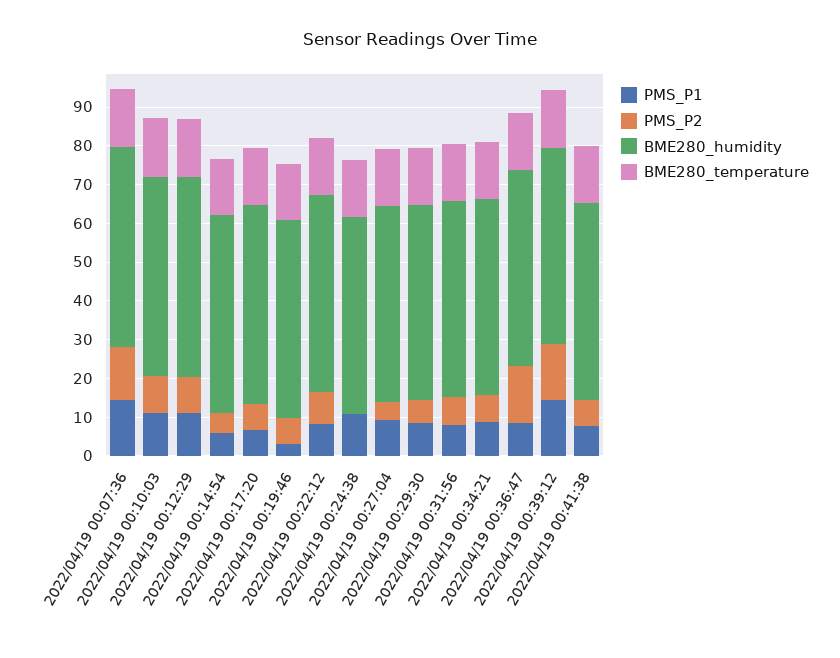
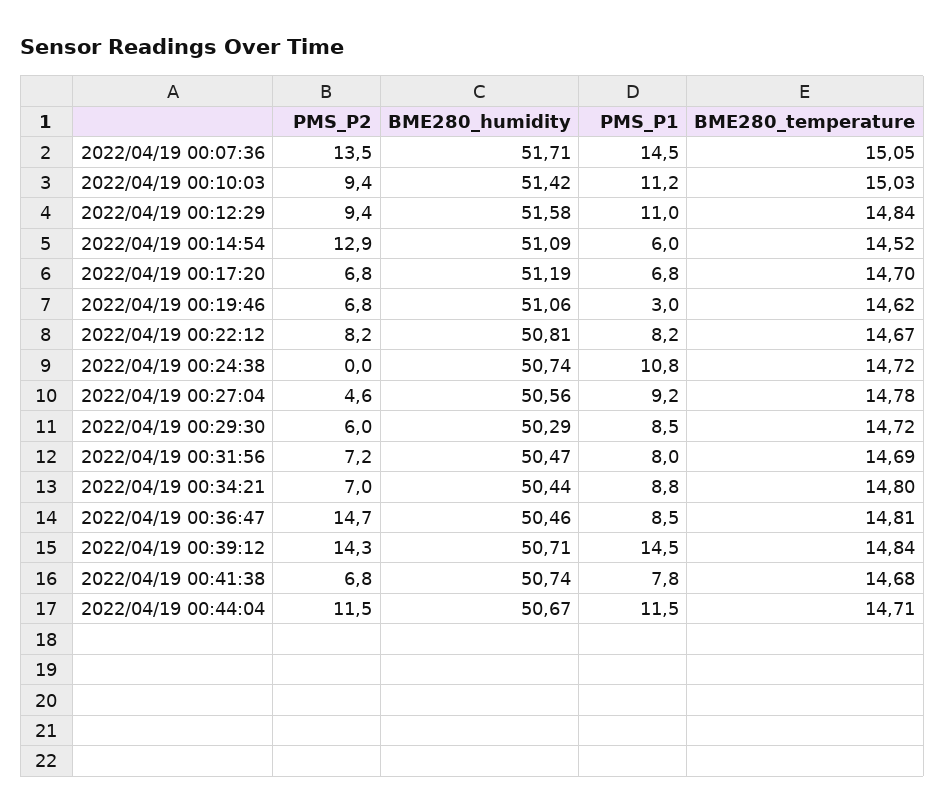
PMS_P2, 2022/04/19 00:14:54: 5 -> 12.9
PMS_P2, 2022/04/19 00:44:04: none -> 11.5
BME280_humidity, 2022/04/19 00:44:04: none -> 50.67
PMS_P1, 2022/04/19 00:44:04: none -> 11.5
BME280_temperature, 2022/04/19 00:44:04: none -> 14.71

